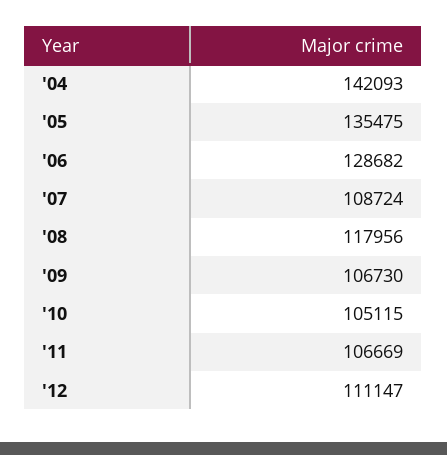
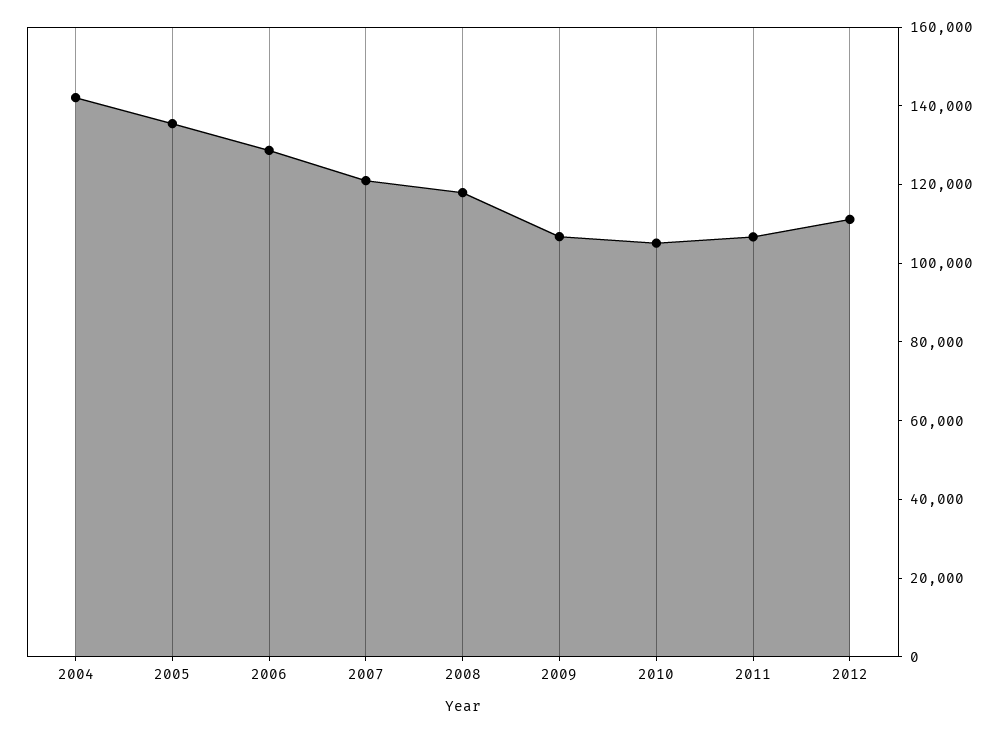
'07: 108724 -> 120000

